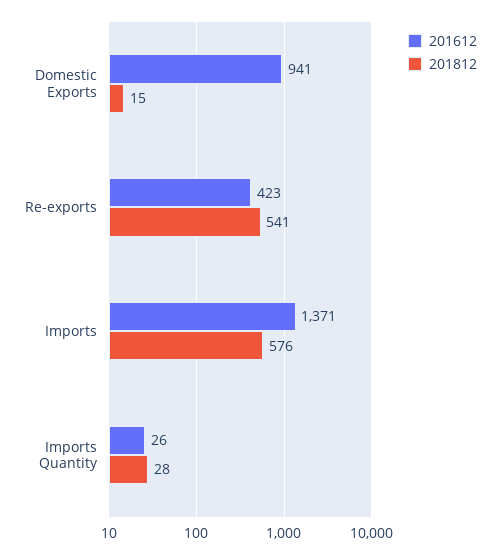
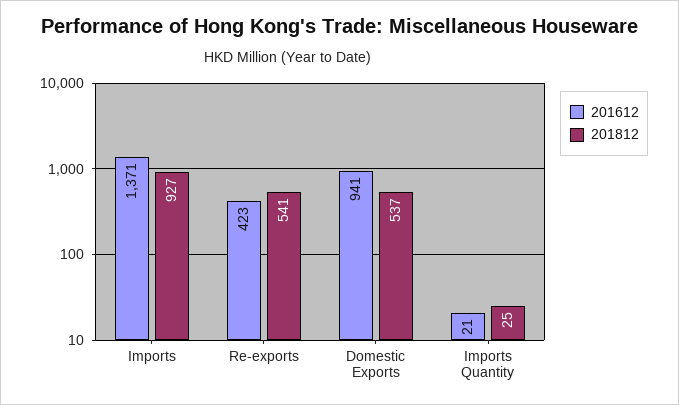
201812, Domestic Exports: 15 -> 537
201812, Imports: 576 -> 927
201612, Imports Quantity: 26 -> 21
201812, Imports Quantity: 28 -> 25

